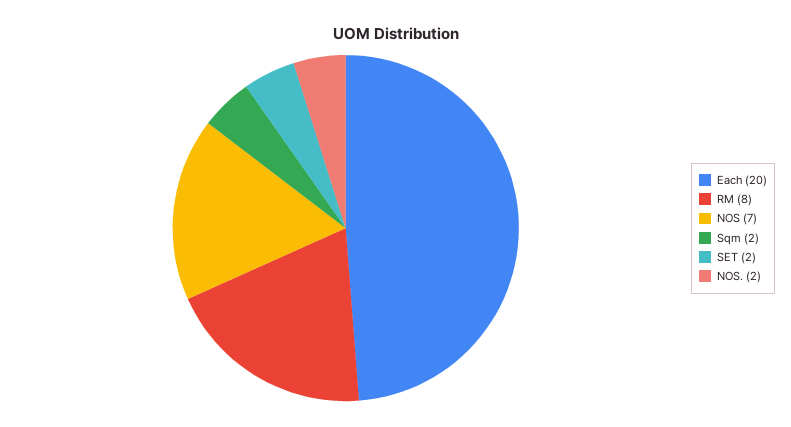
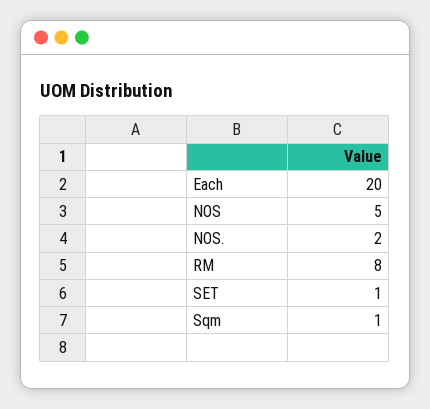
NOS: 7 -> 5
Sqm: 2 -> 1
SET: 2 -> 1

